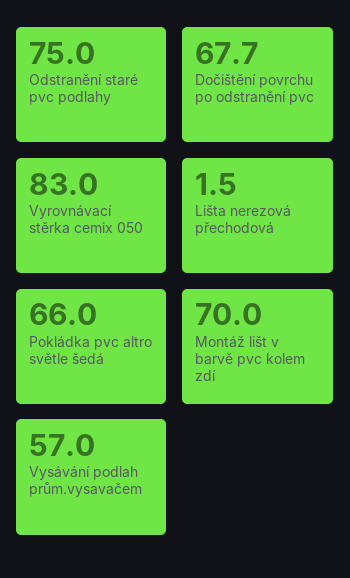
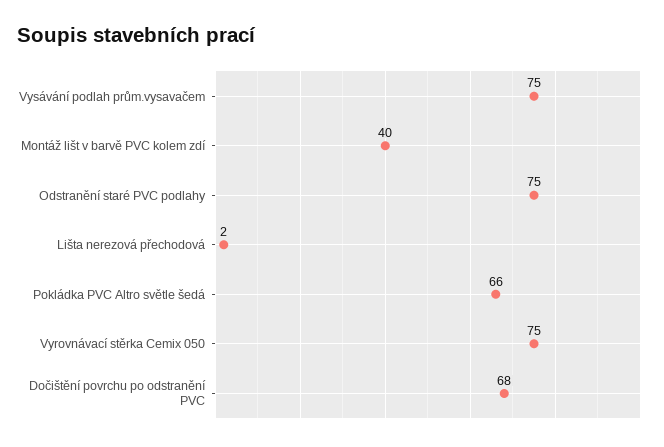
Vyrovnávací stěrka cemix 050: 83 -> 75
Montáž lišt v barvě pvc kolem zdí: 70 -> 40
Vysávání podlah prům.vysavačem: 57 -> 75

